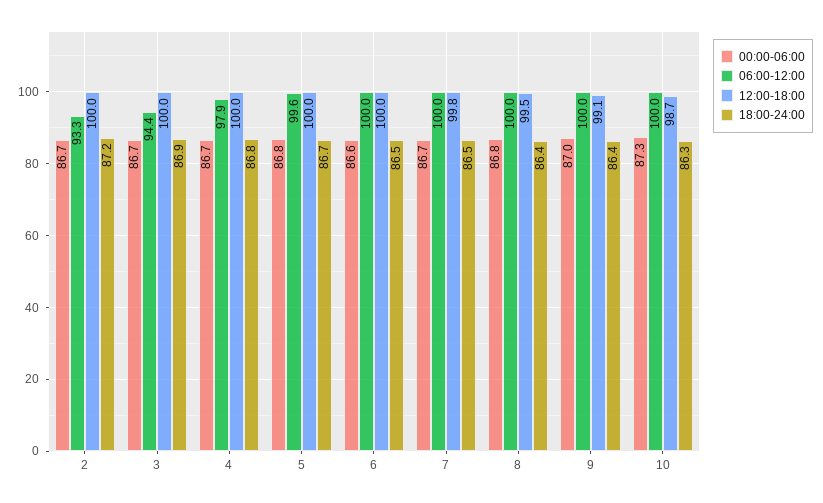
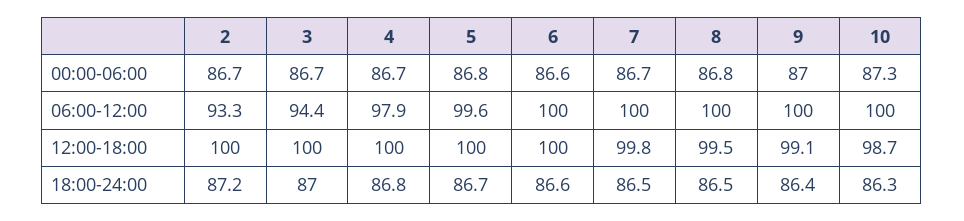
18:00-24:00, 3: 86.9 -> 87
18:00-24:00, 6: 86.5 -> 86.6
18:00-24:00, 8: 86.4 -> 86.5

